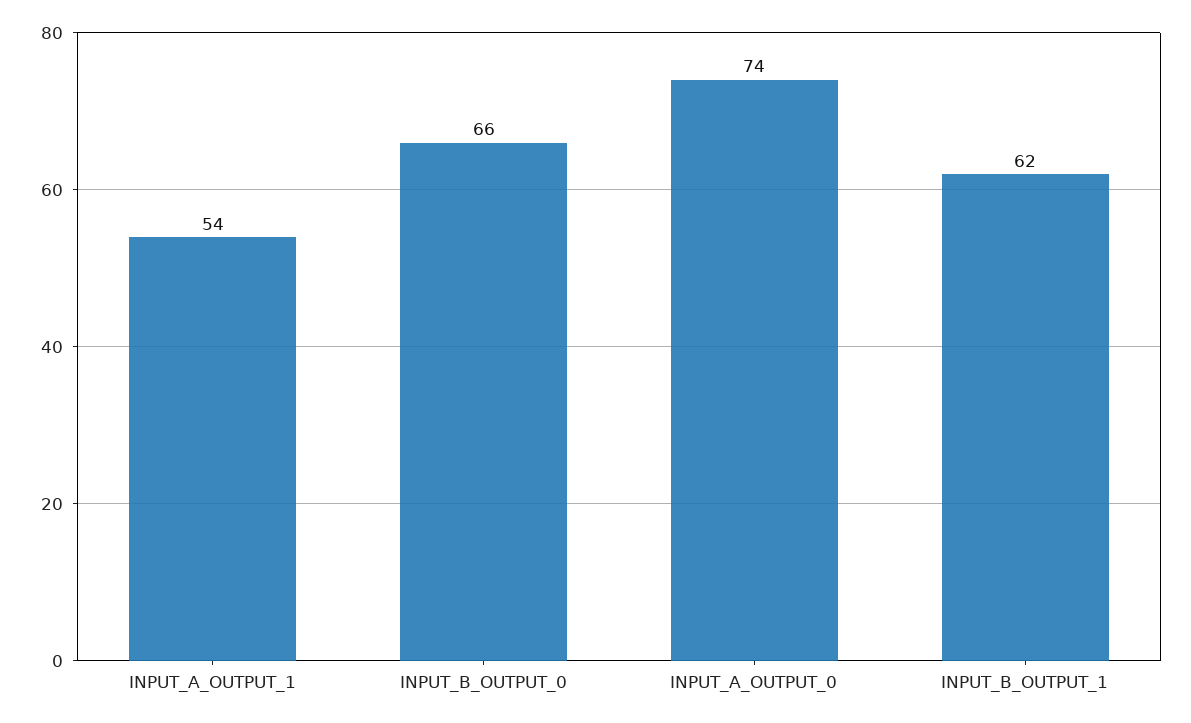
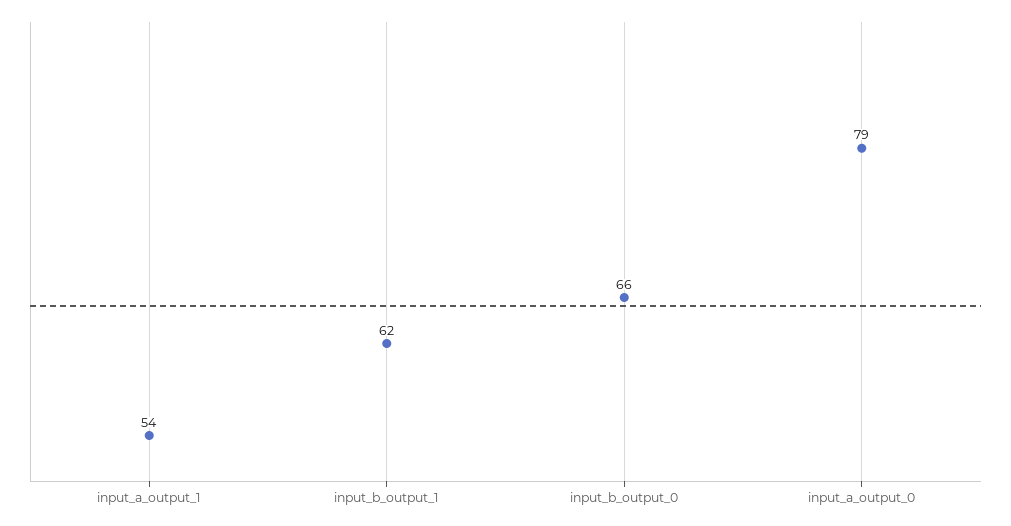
INPUT_A_OUTPUT_0: 74 -> 79

